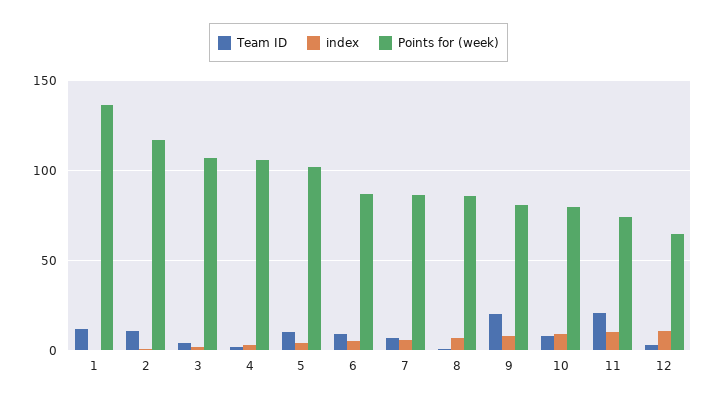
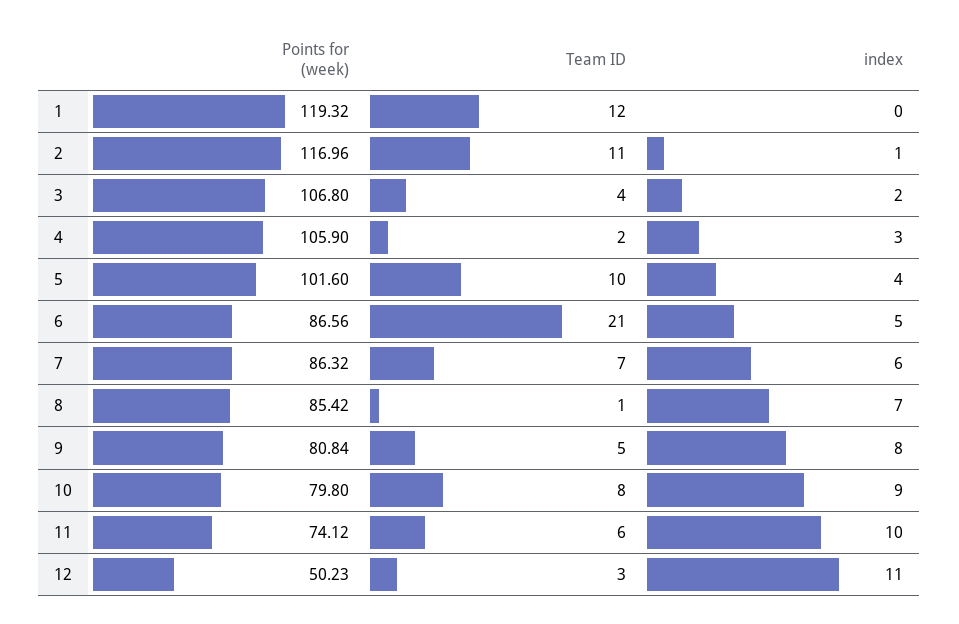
Points for (week), 1: 135 -> 119.32
Team ID, 6: 10 -> 21
Team ID, 9: 20 -> 5
Team ID, 11: 20 -> 6
Points for (week), 12: 65 -> 50.23

